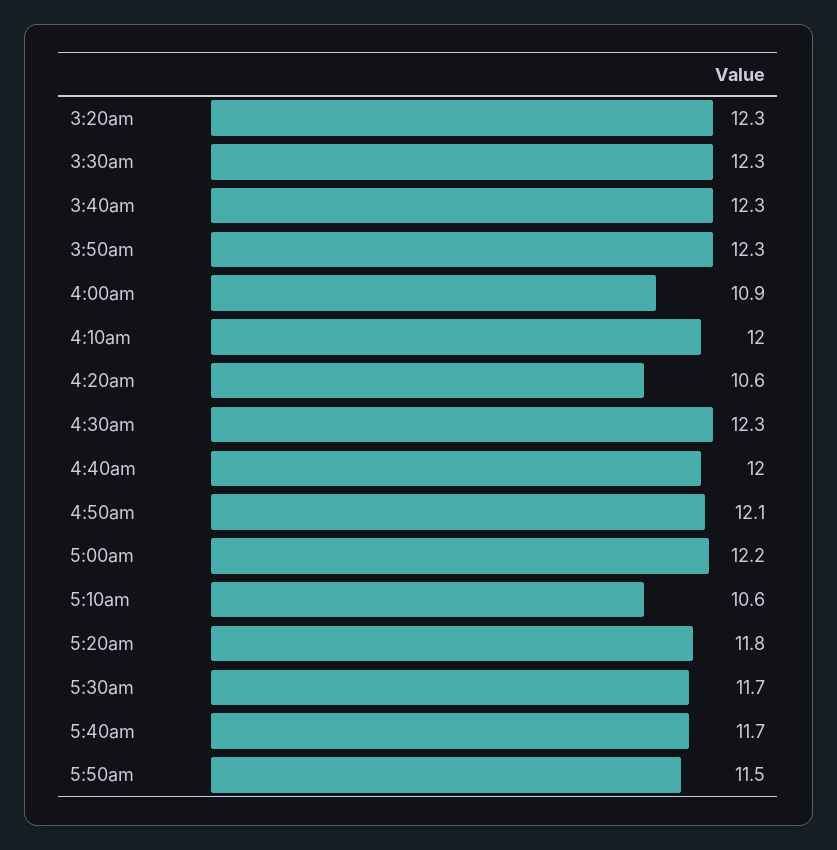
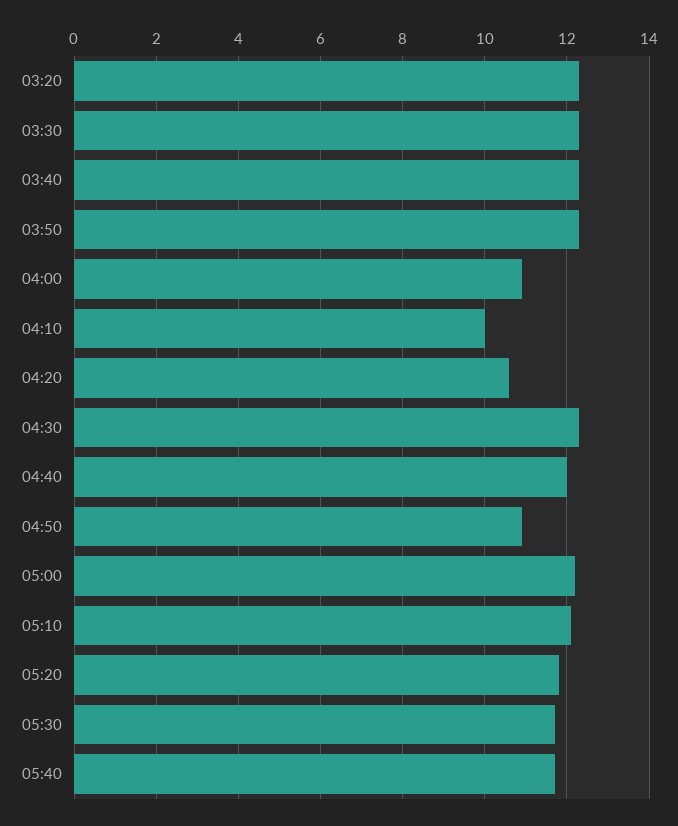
4:10am: 12 -> 10
4:50am: 12.1 -> 11
5:10am: 10.6 -> 12
5:50am: 11.5 -> none

